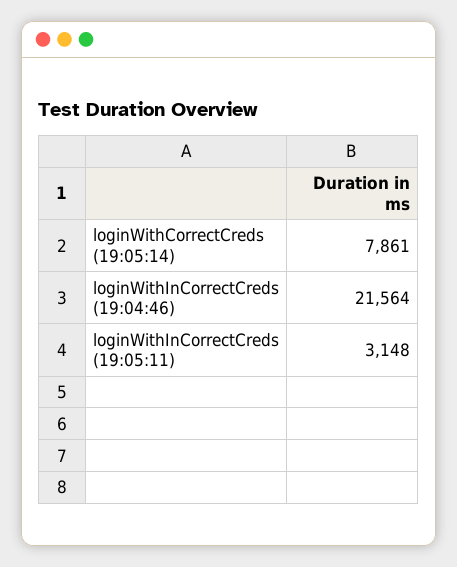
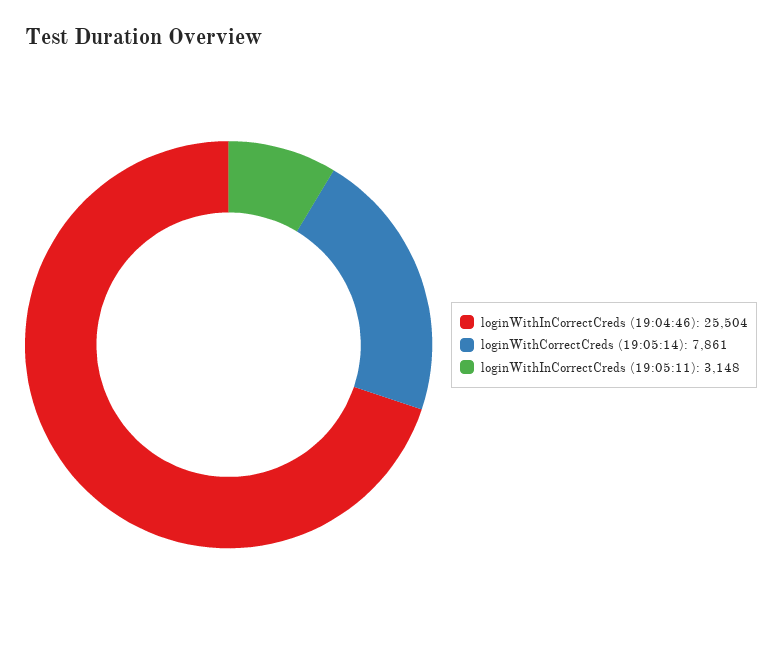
loginWithInCorrectCreds (19:04:46): 21564 -> 25504

